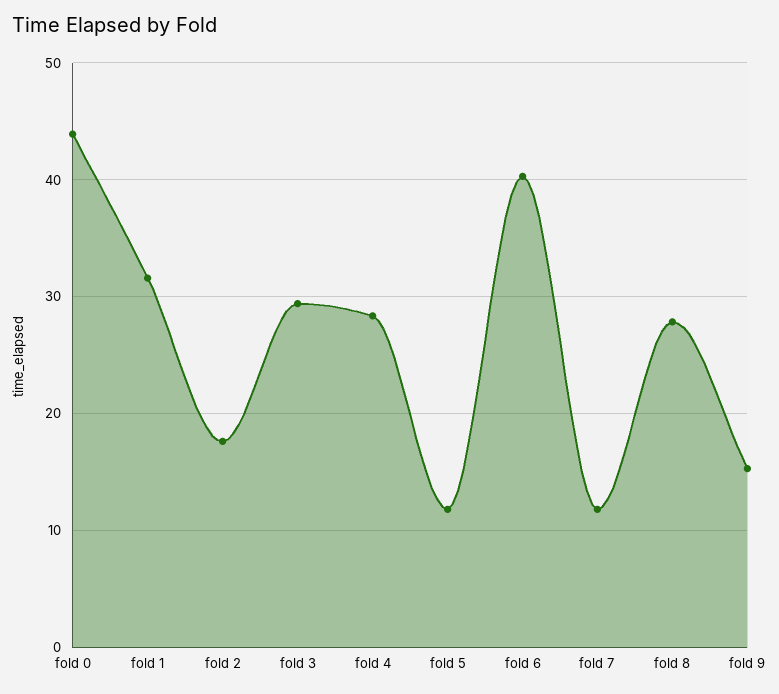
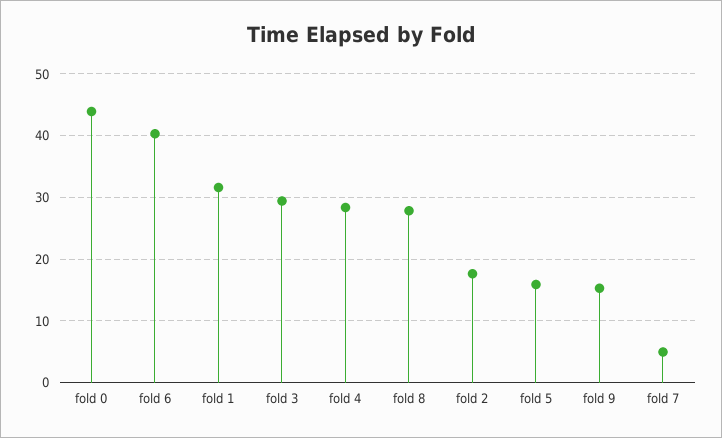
fold 5: 12 -> 16
fold 7: 12 -> 5

